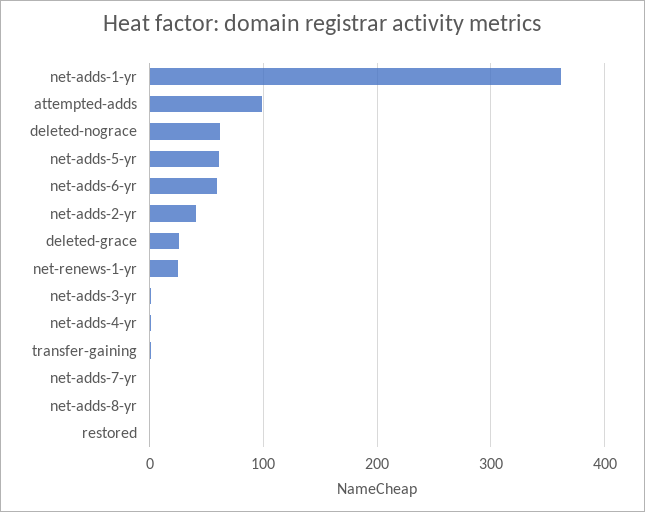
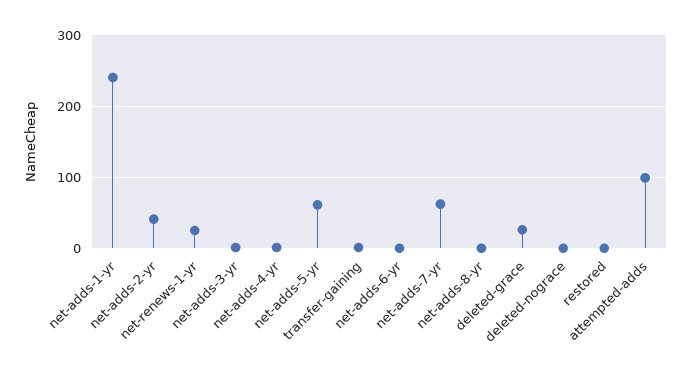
net-adds-1-yr: 360 -> 240
deleted-nograce: 60 -> 0
net-adds-6-yr: 60 -> 0
net-adds-7-yr: 0 -> 60

